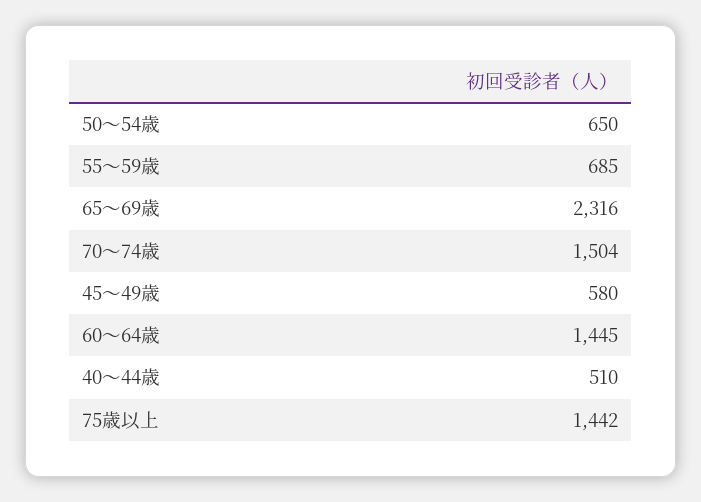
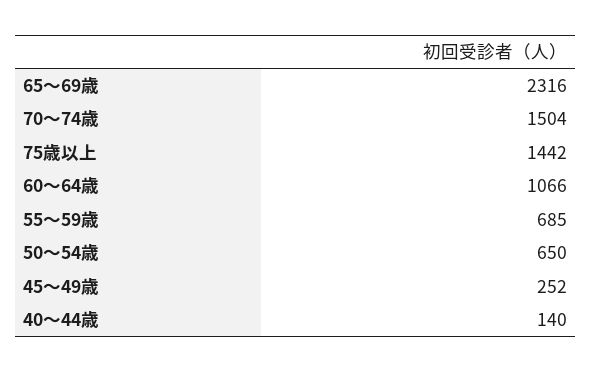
45～49歳: 580 -> 252
60～64歳: 1445 -> 1066
40～44歳: 510 -> 140

